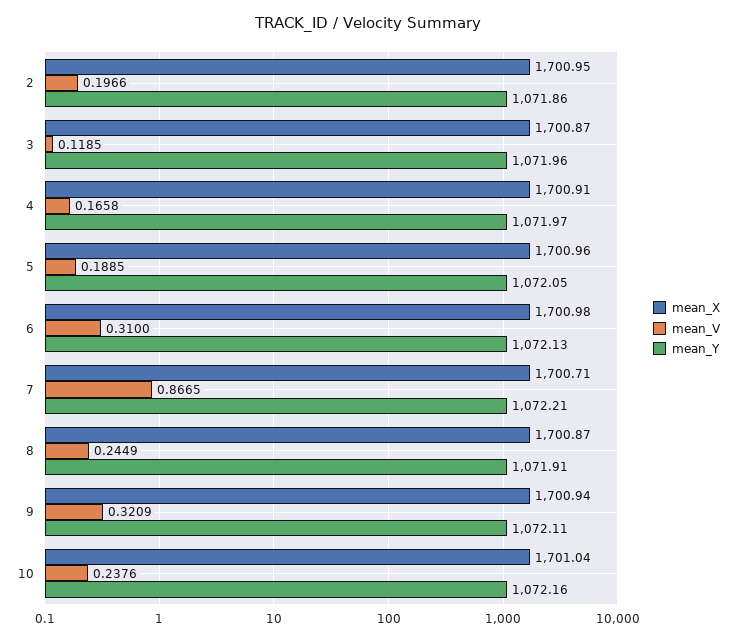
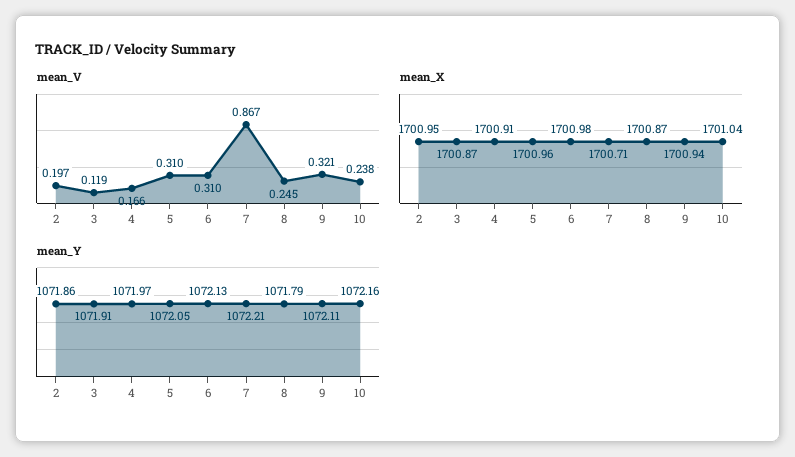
mean_Y, 3: 1071.96 -> 1071.91
mean_V, 5: 0.1885 -> 0.31
mean_Y, 8: 1071.91 -> 1071.79

